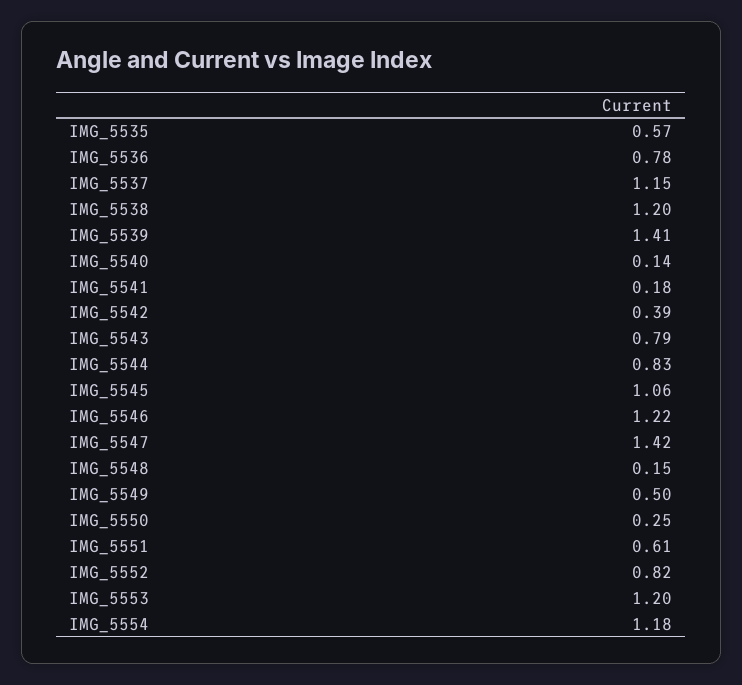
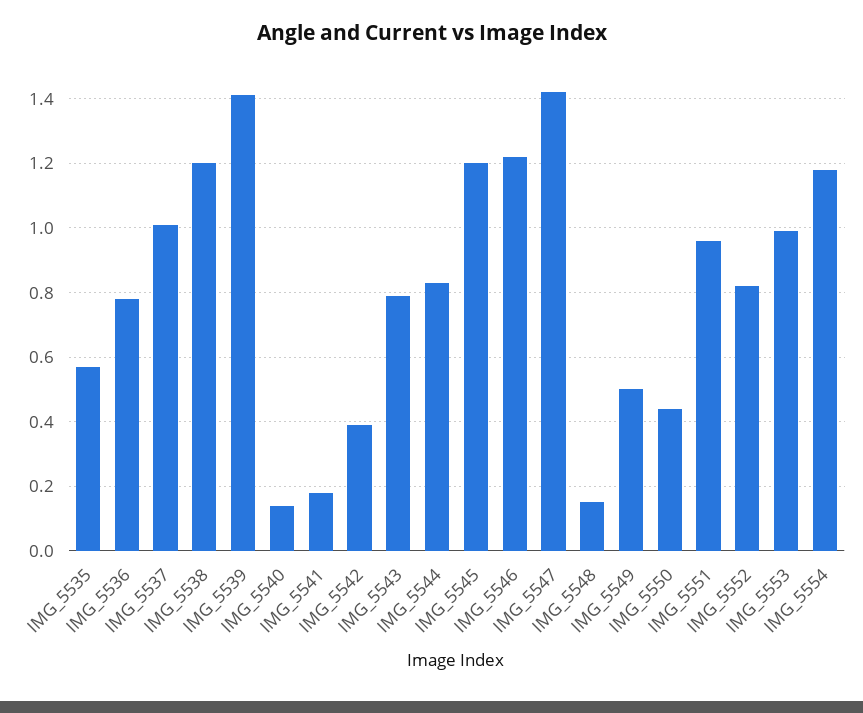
IMG_5537: 1.15 -> 1
IMG_5545: 1.06 -> 1.2
IMG_5550: 0.25 -> 0.45
IMG_5551: 0.61 -> 0.95
IMG_5553: 1.2 -> 1

